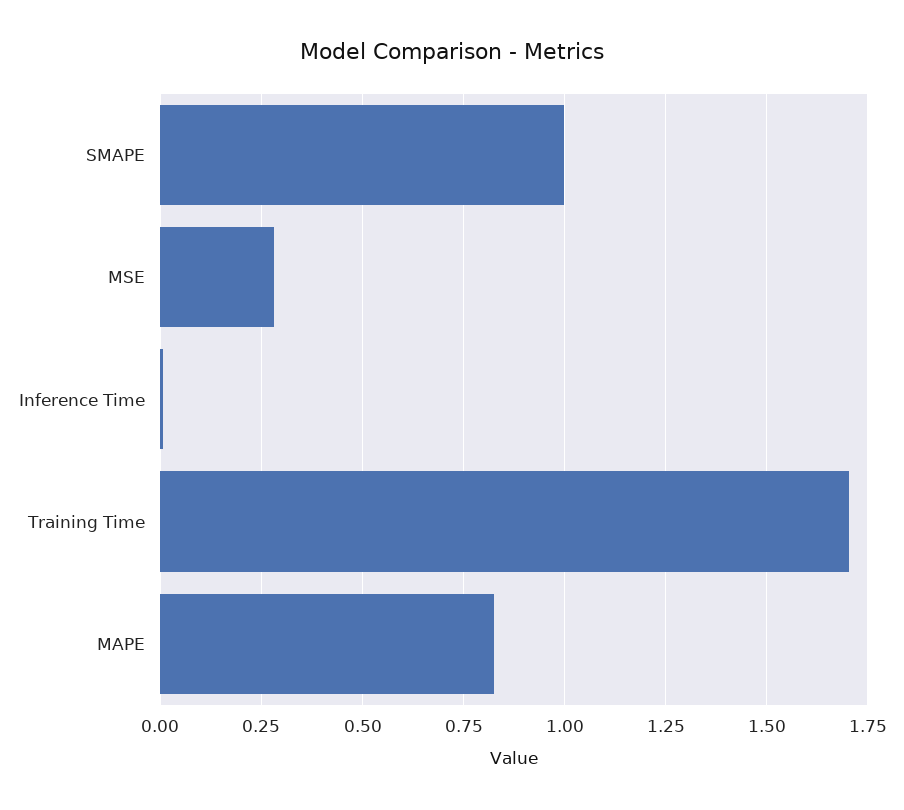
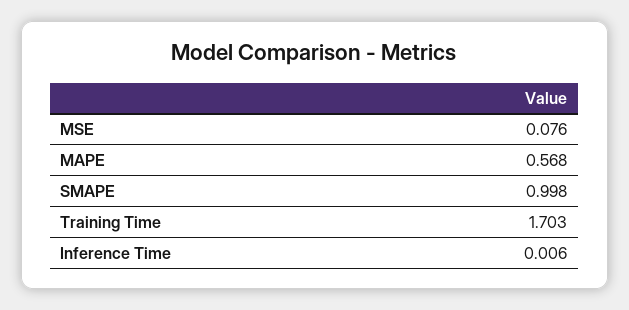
MSE: 0.275 -> 0.076
MAPE: 0.825 -> 0.568

